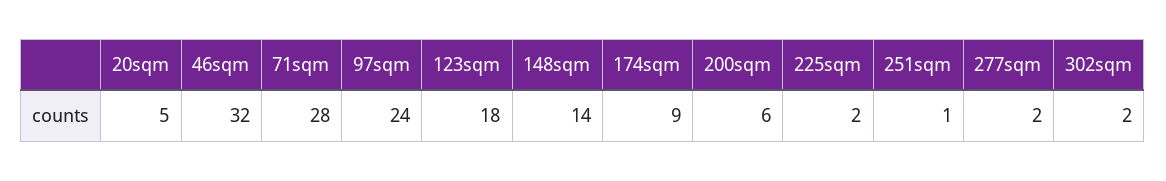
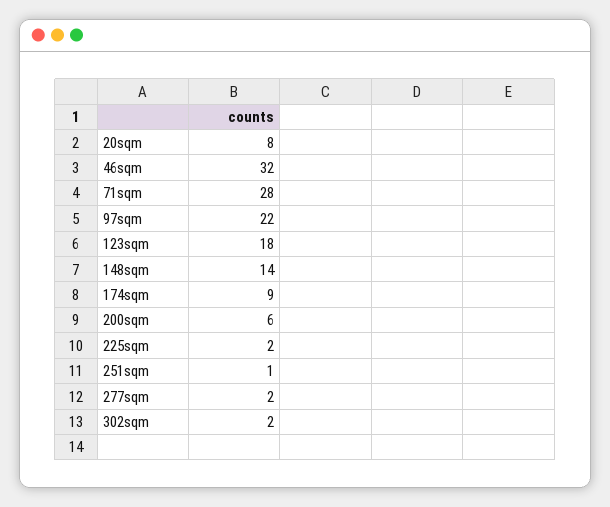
20sqm: 5 -> 8
97sqm: 24 -> 22

